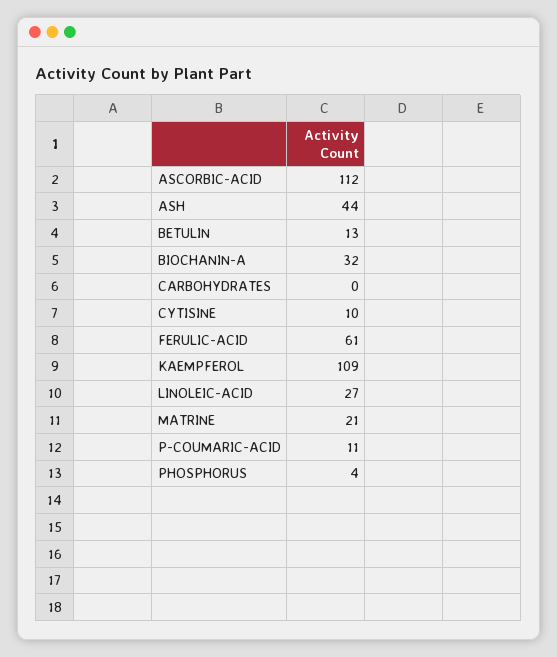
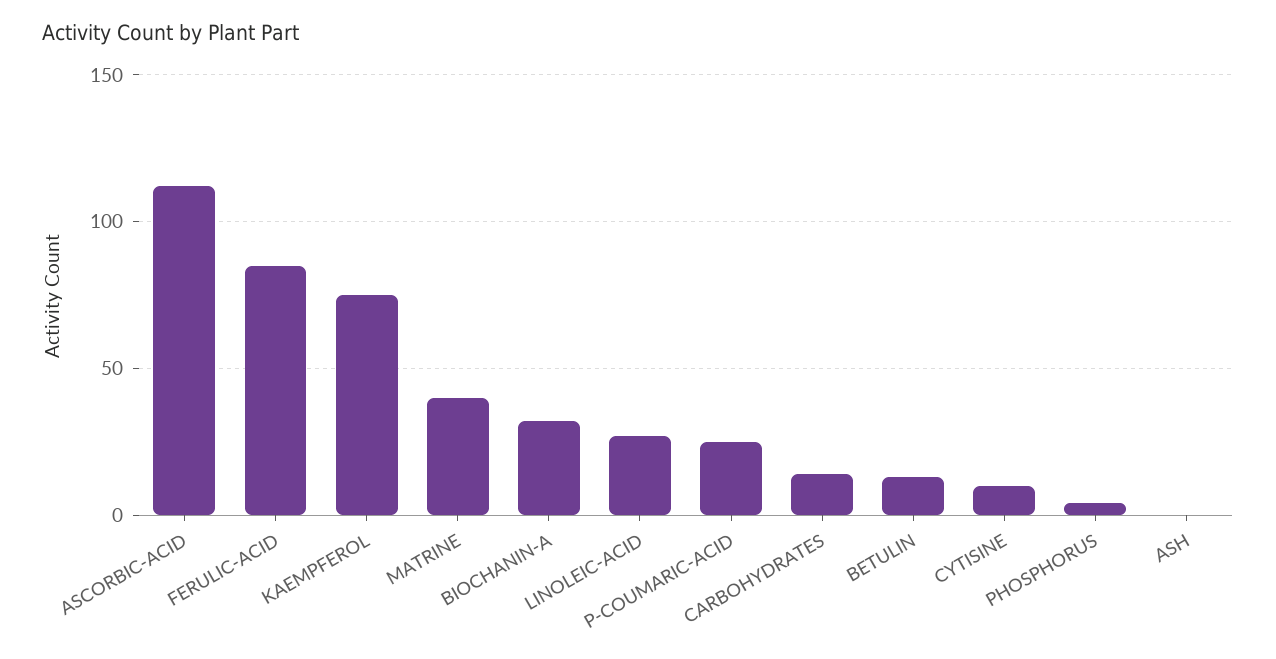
ASH: 44 -> 0
CARBOHYDRATES: 0 -> 15
FERULIC-ACID: 61 -> 85
KAEMPFEROL: 109 -> 75
MATRINE: 21 -> 40
P-COUMARIC-ACID: 11 -> 25

